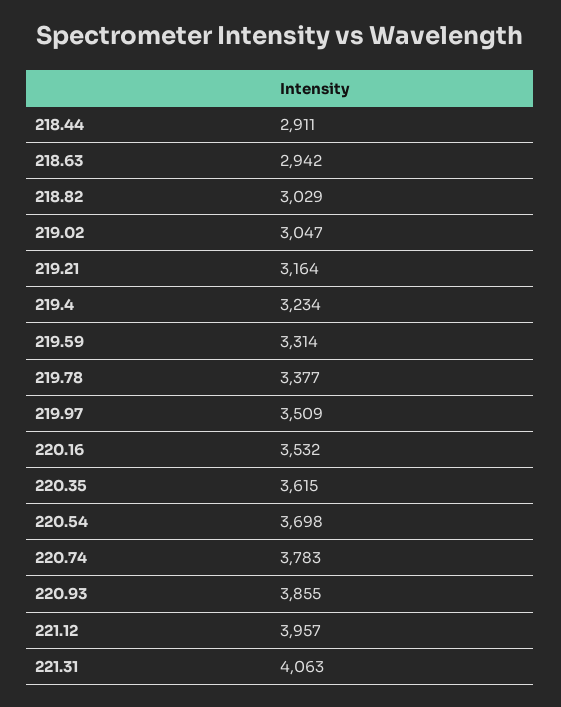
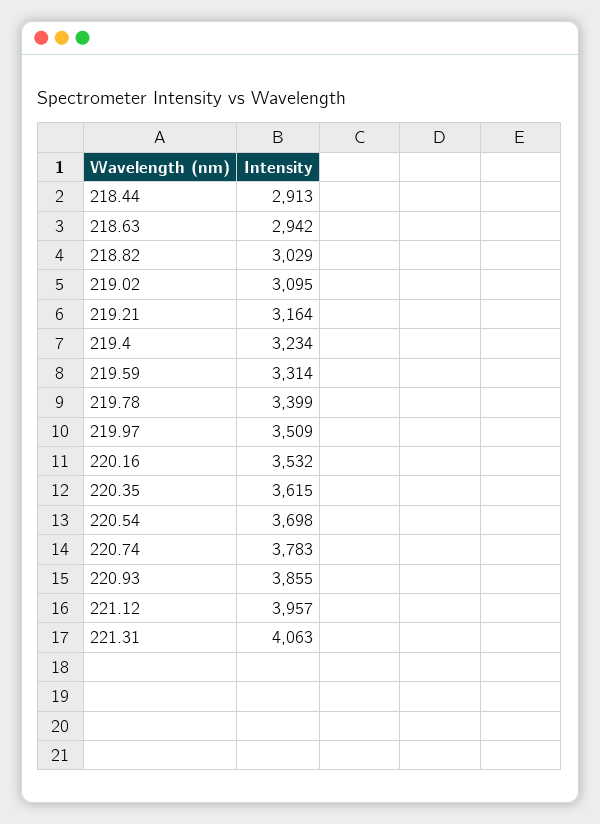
218.44: 2911 -> 2913
219.02: 3047 -> 3095
219.78: 3377 -> 3399

